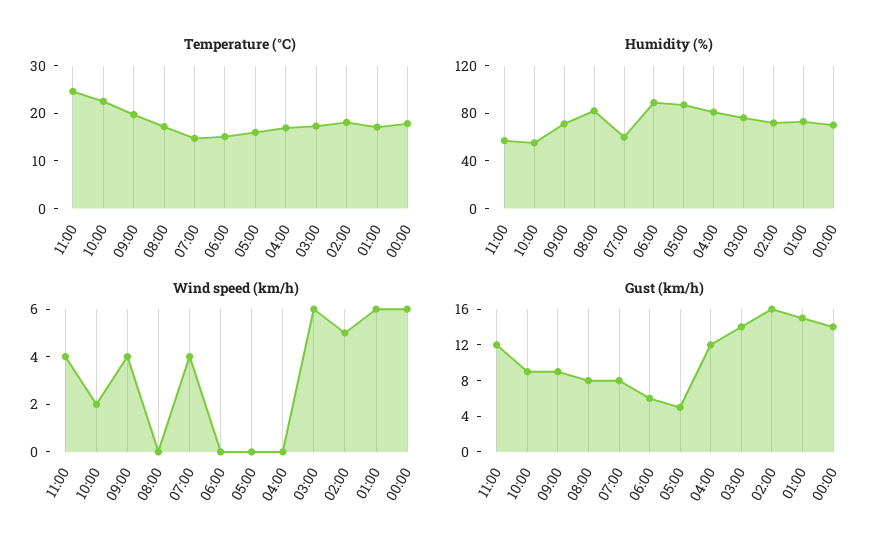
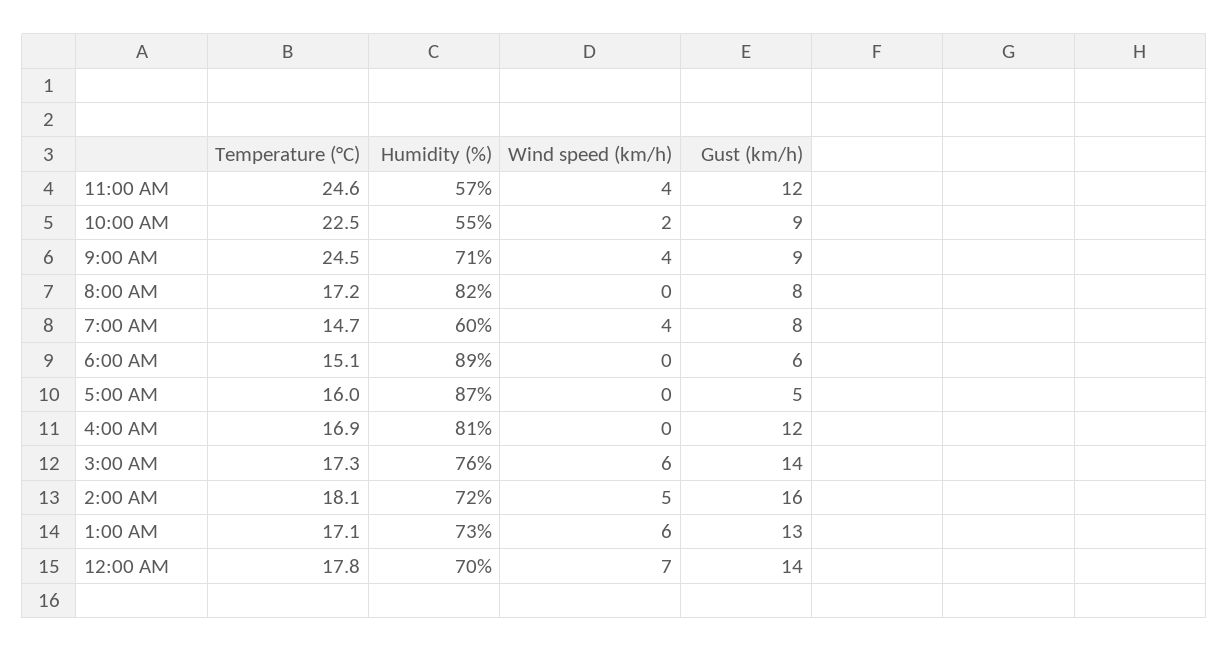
Temperature (°C), 09:00: 20 -> 24.5
Wind speed (km/h), 00:00: 6 -> 7
Gust (km/h), 01:00: 15 -> 13

